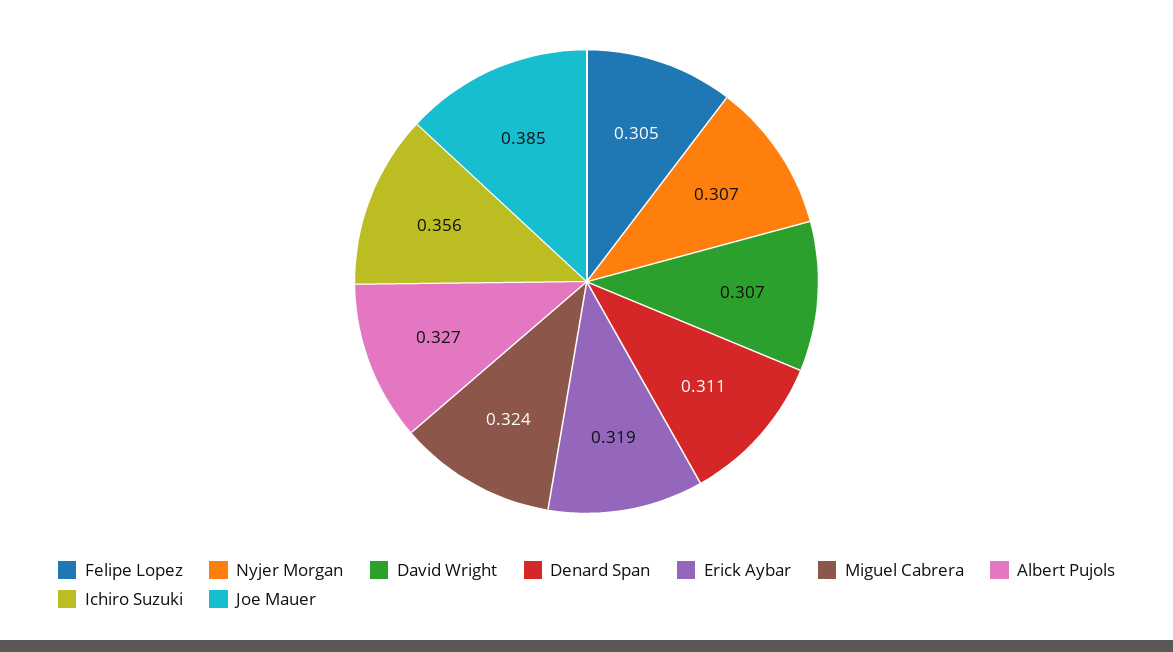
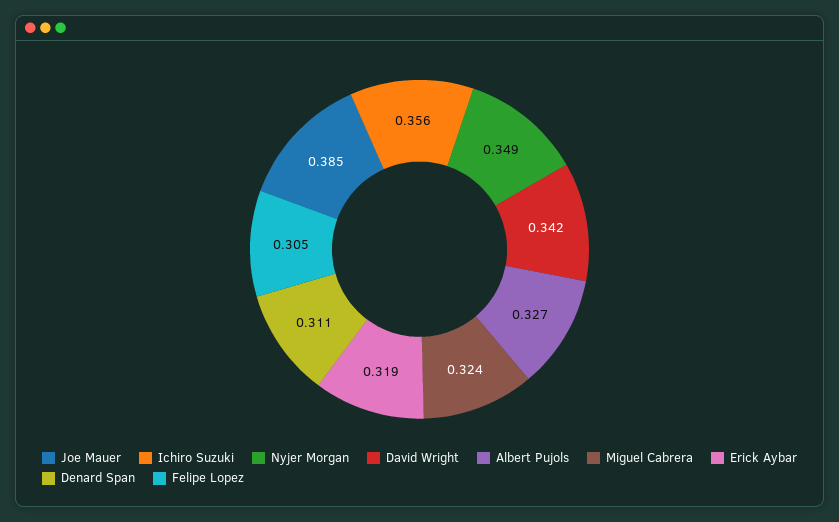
Nyjer Morgan: 0.307 -> 0.349
David Wright: 0.307 -> 0.342

